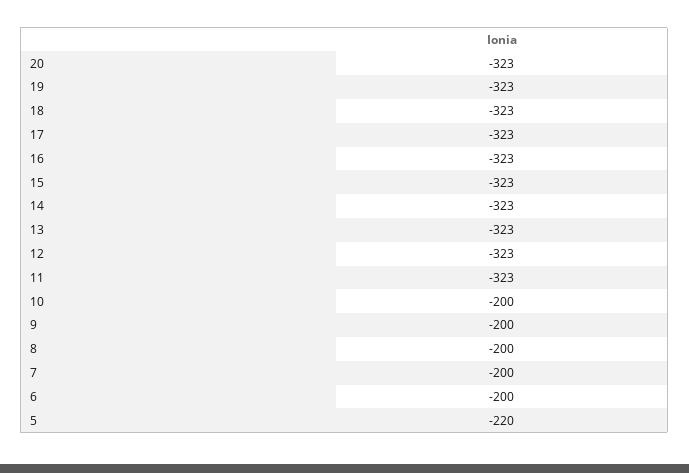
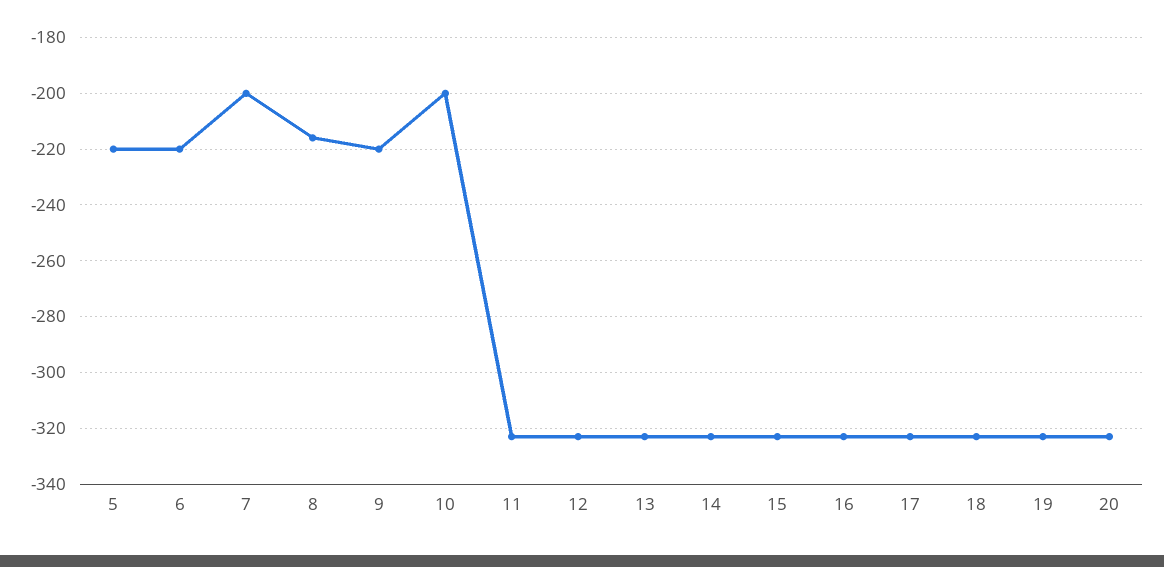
9: -200 -> -220
8: -200 -> -215
6: -200 -> -220

